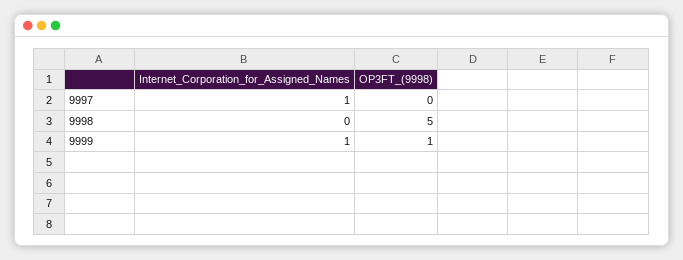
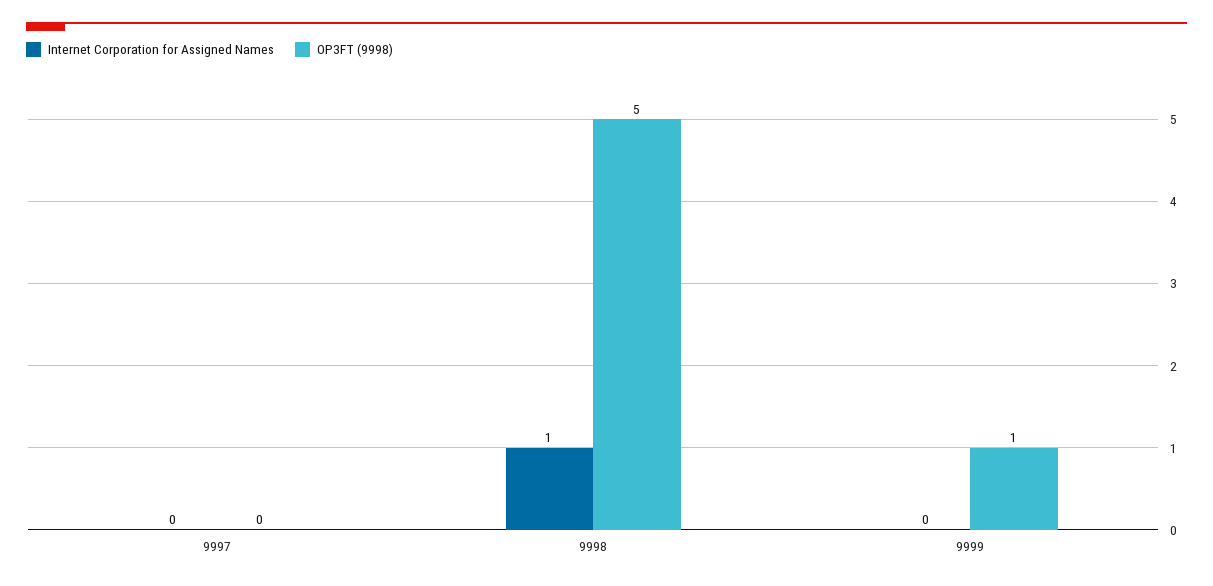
Internet_Corporation_for_Assigned_Names, 9997: 1 -> 0
Internet_Corporation_for_Assigned_Names, 9998: 0 -> 1
Internet_Corporation_for_Assigned_Names, 9999: 1 -> 0

